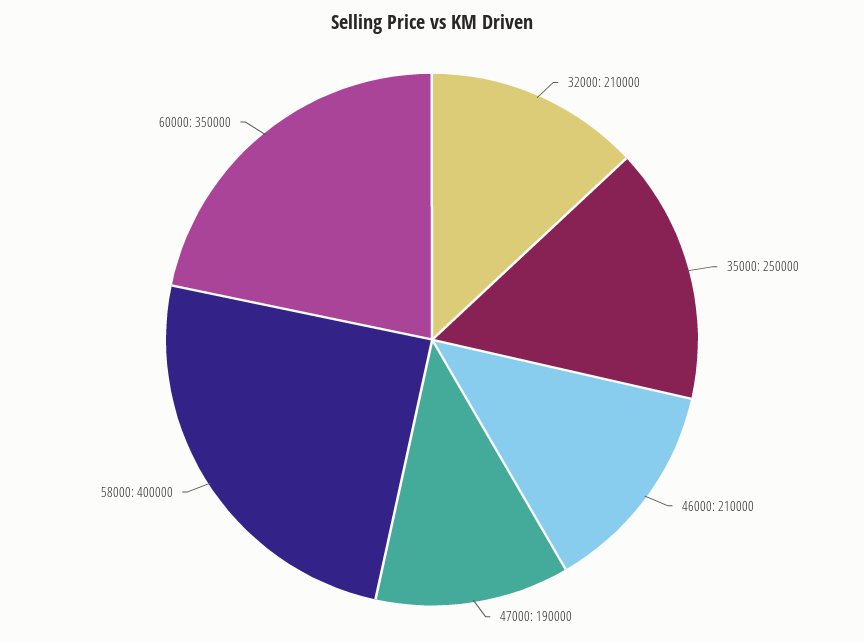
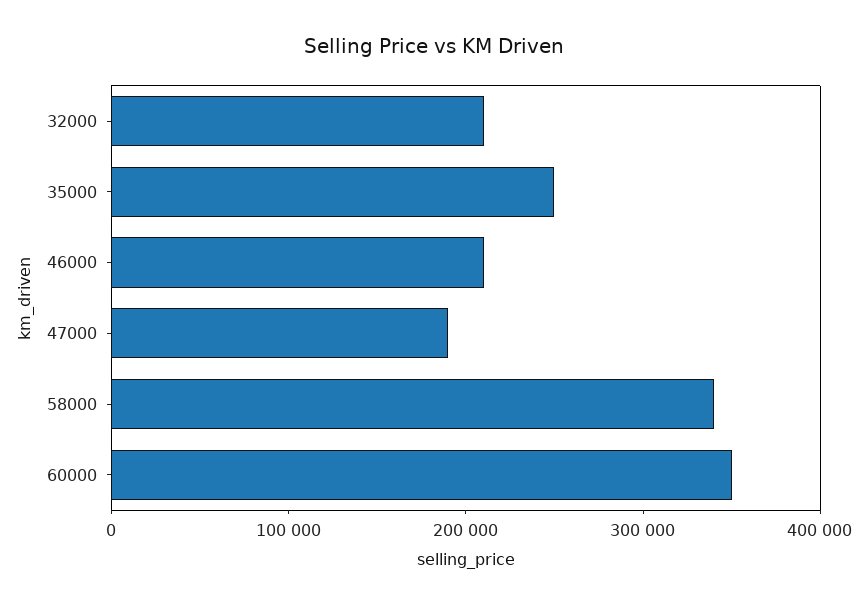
58000: 400000 -> 340000

